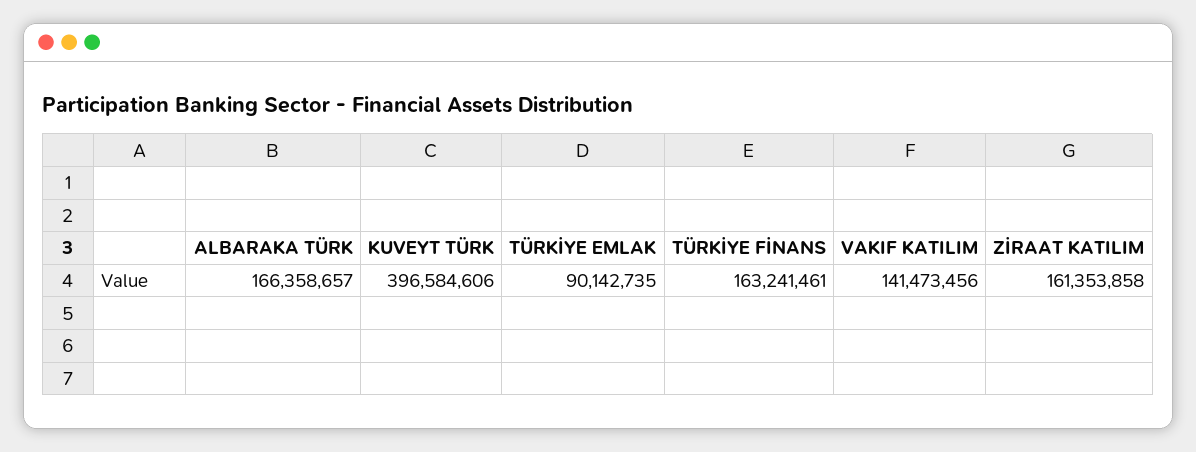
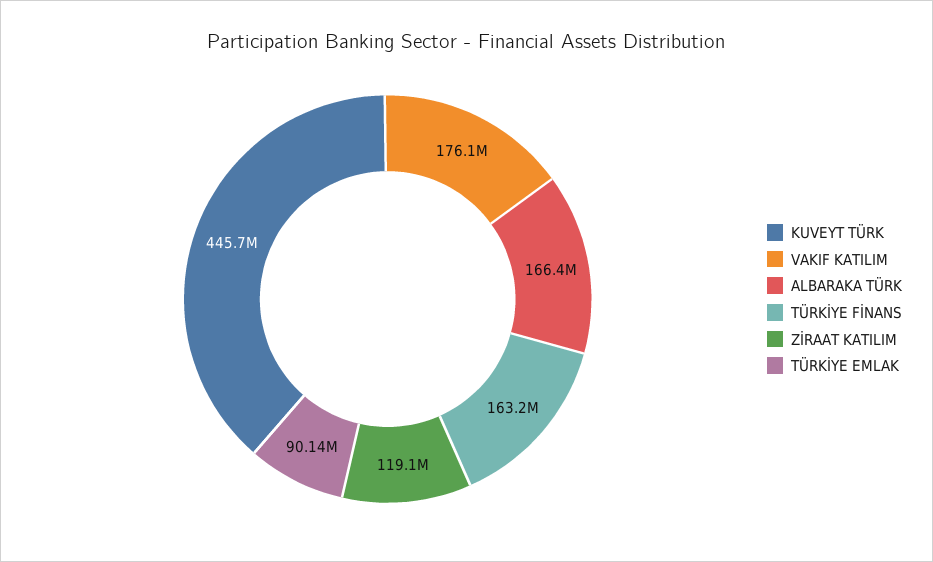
KUVEYT TÜRK: 396584606 -> 445700000
VAKIF KATILIM: 141473456 -> 176100000
ZİRAAT KATILIM: 161353858 -> 119100000

